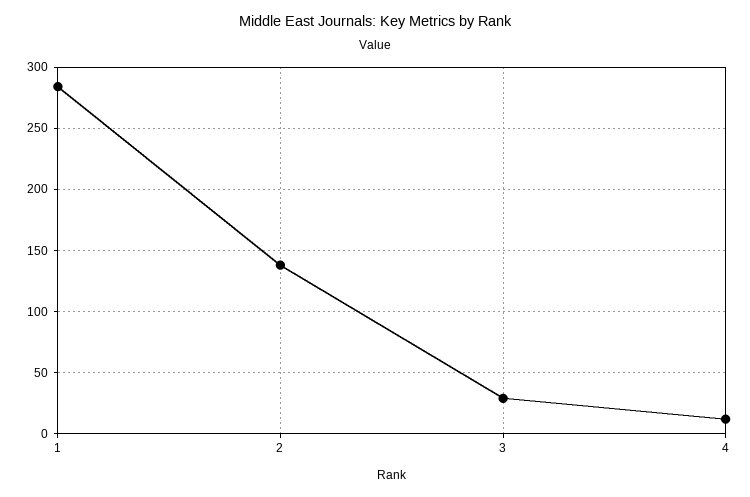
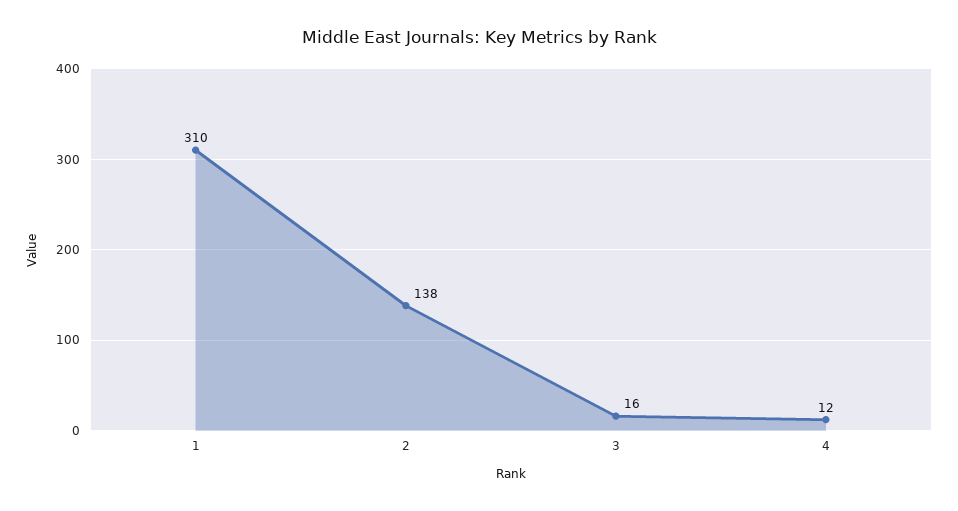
1: 285 -> 310
3: 30 -> 16

